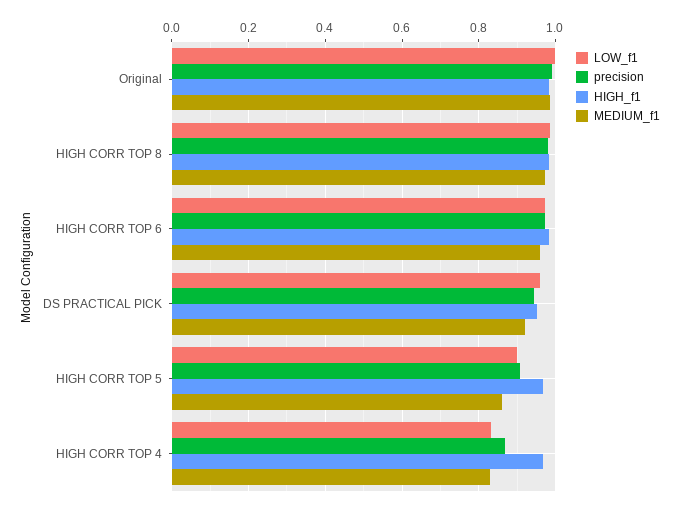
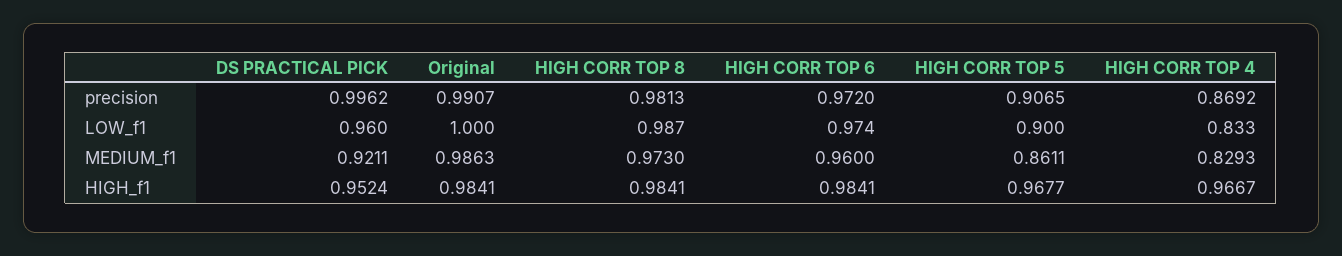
precision, DS PRACTICAL PICK: 0.94 -> 0.9962

